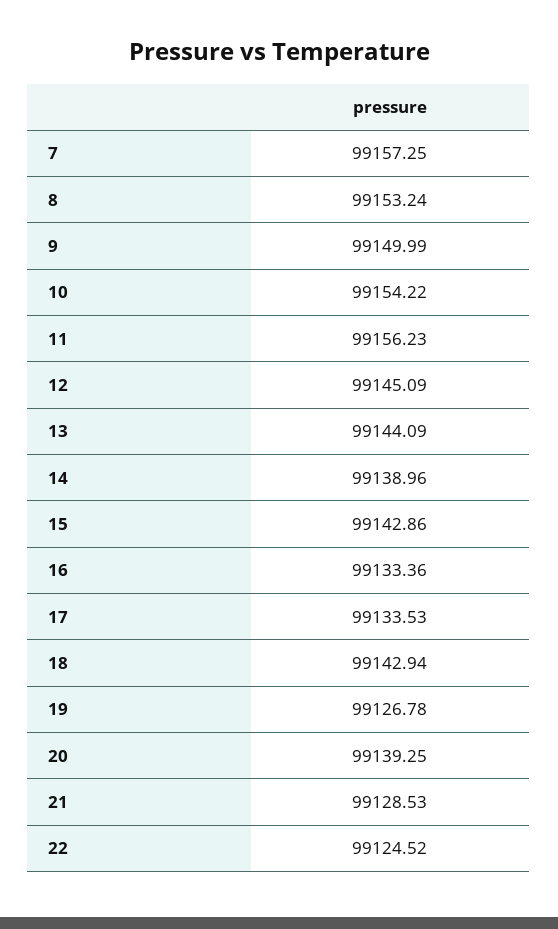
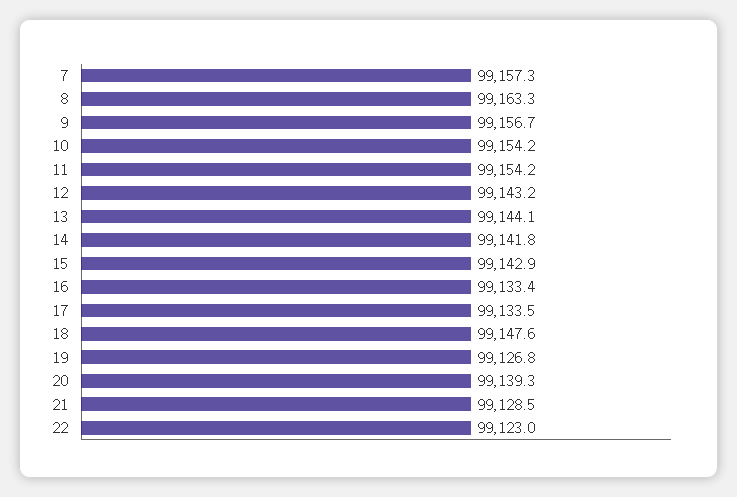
8: 99153.24 -> 99163.3
9: 99149.99 -> 99156.7
11: 99156.23 -> 99154.2
12: 99145.09 -> 99143.2
14: 99138.96 -> 99141.8
18: 99142.94 -> 99147.6
22: 99124.52 -> 99123

